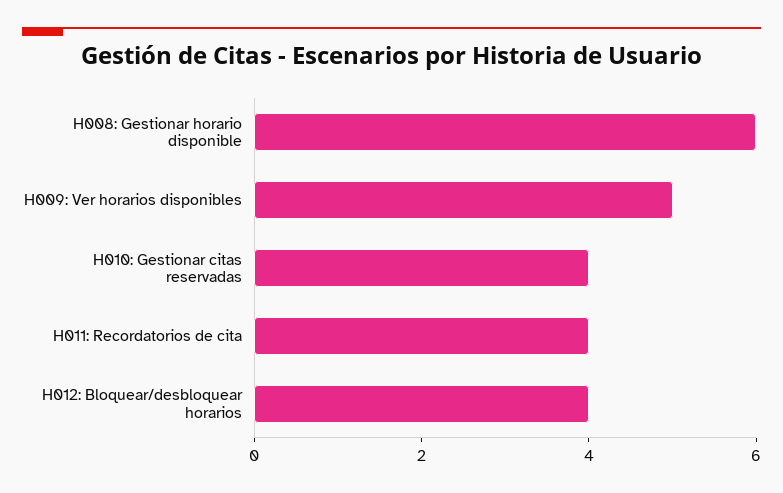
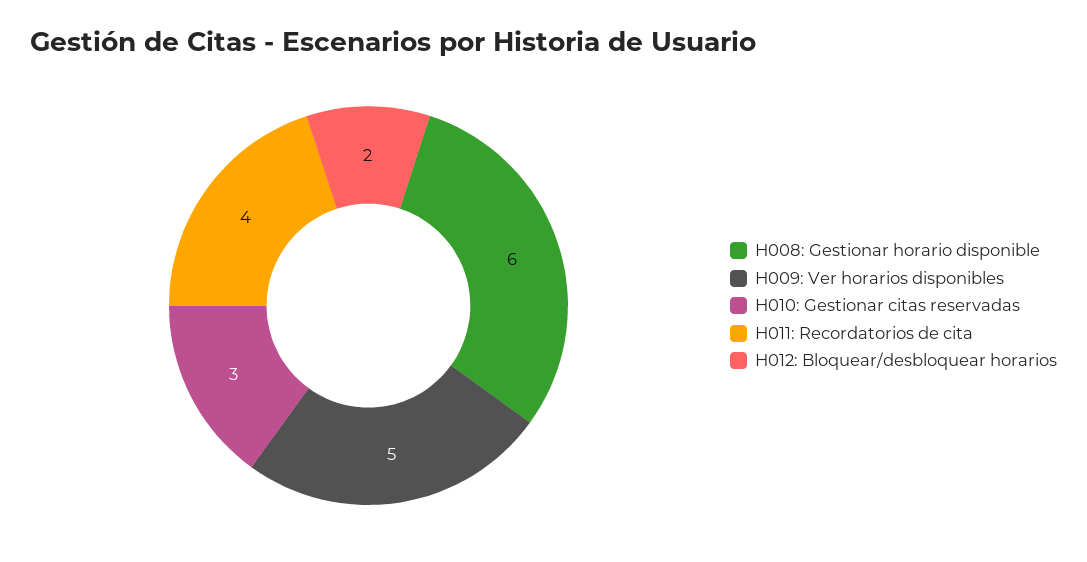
H010: Gestionar citas reservadas: 4 -> 3
H012: Bloquear/desbloquear horarios: 4 -> 2

